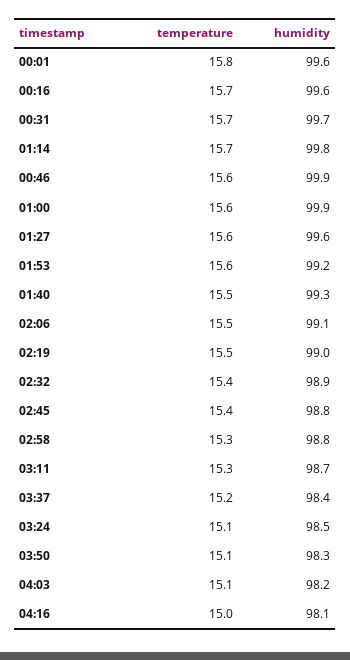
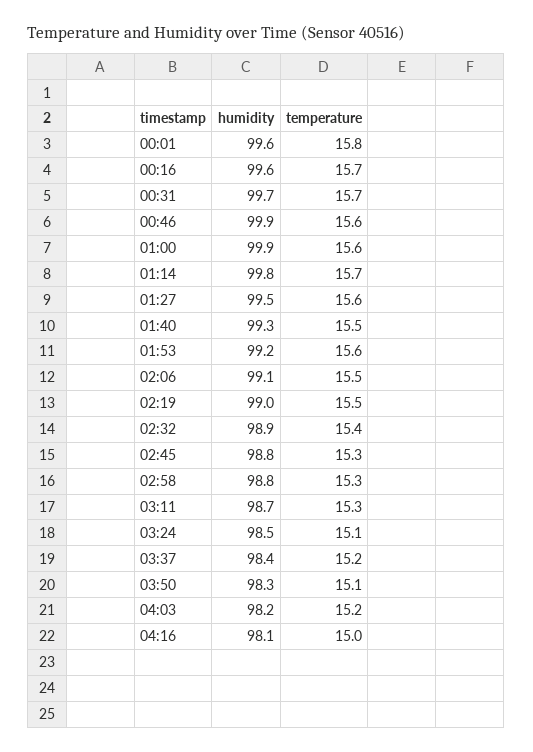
humidity, 01:27: 99.6 -> 99.5
temperature, 02:45: 15.4 -> 15.3
temperature, 04:03: 15.1 -> 15.2

